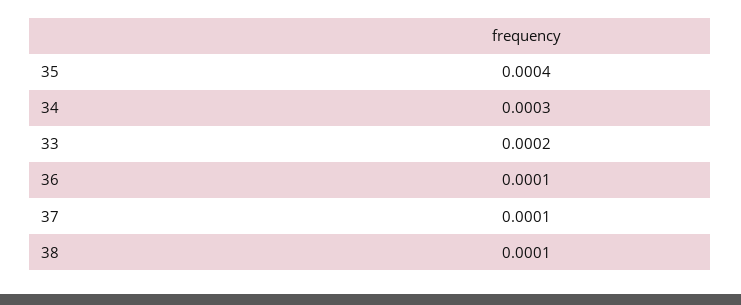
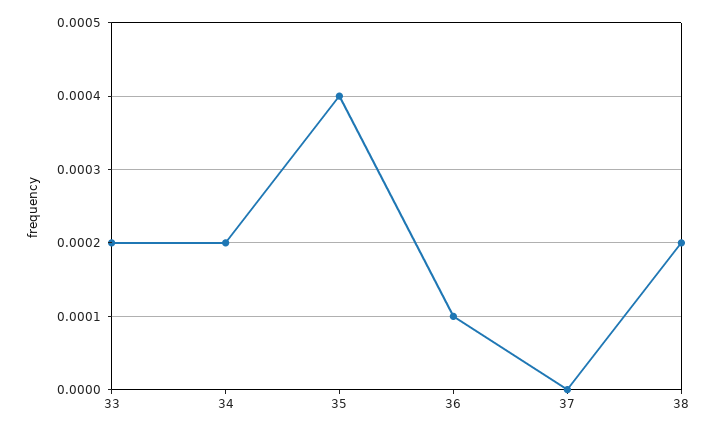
34: 0.0003 -> 0.0002
37: 0.0001 -> 0
38: 0.0001 -> 0.0002

